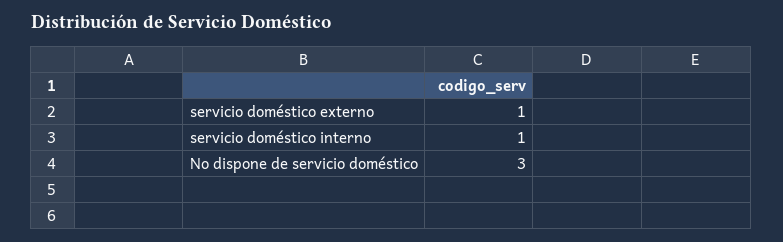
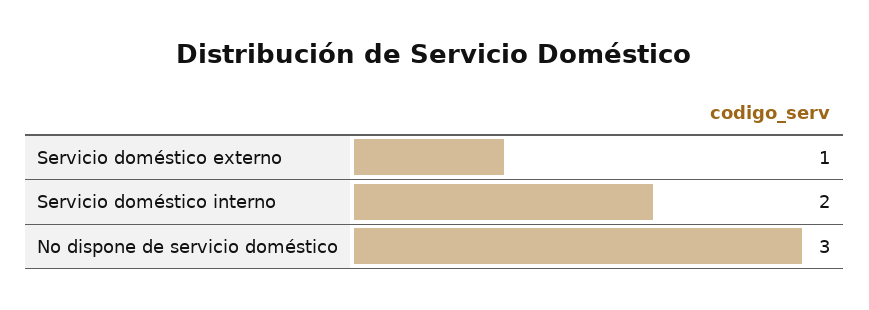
servicio doméstico interno: 1 -> 2

